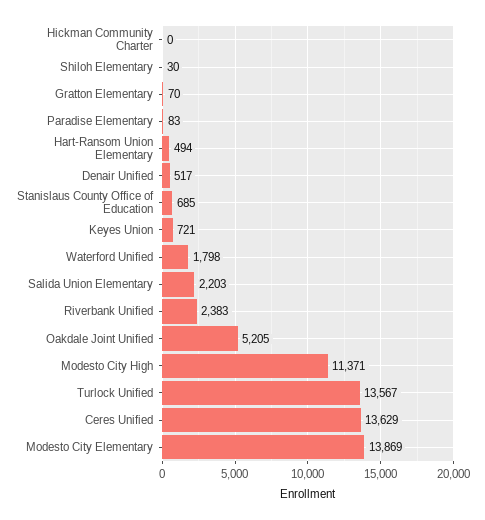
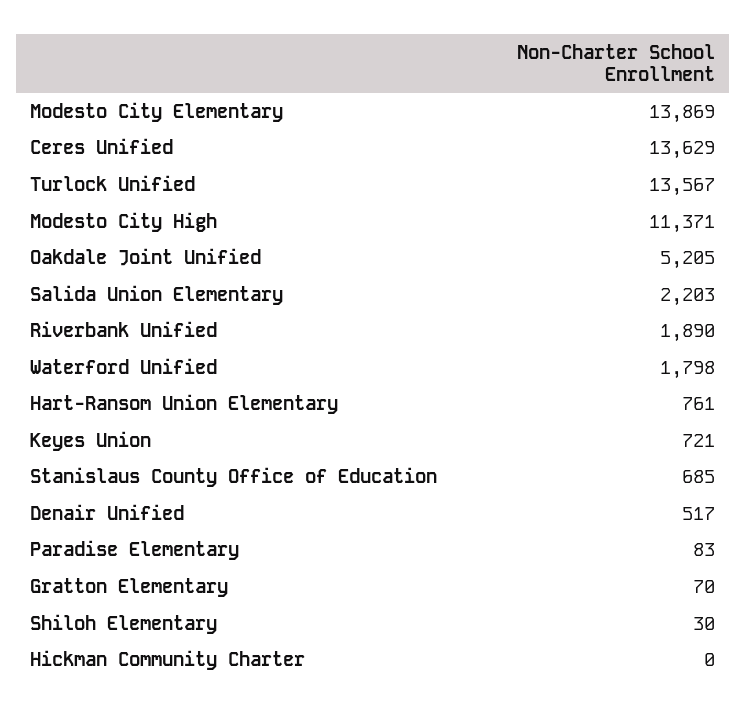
Hart-Ransom Union Elementary: 494 -> 761
Riverbank Unified: 2383 -> 1890

